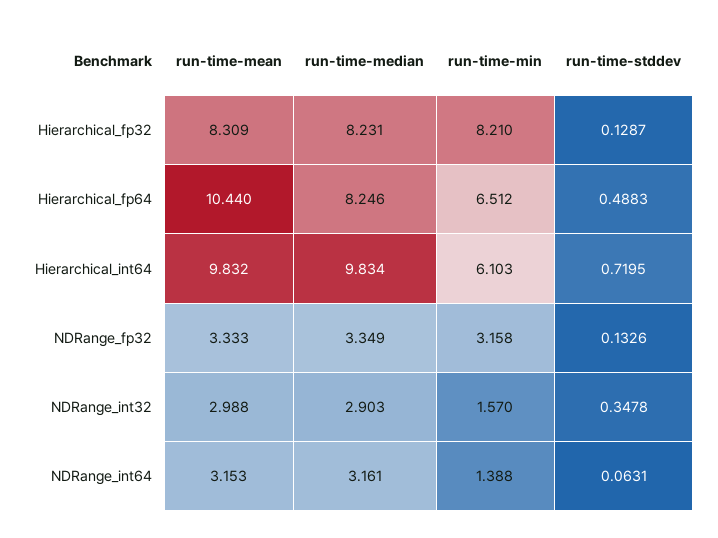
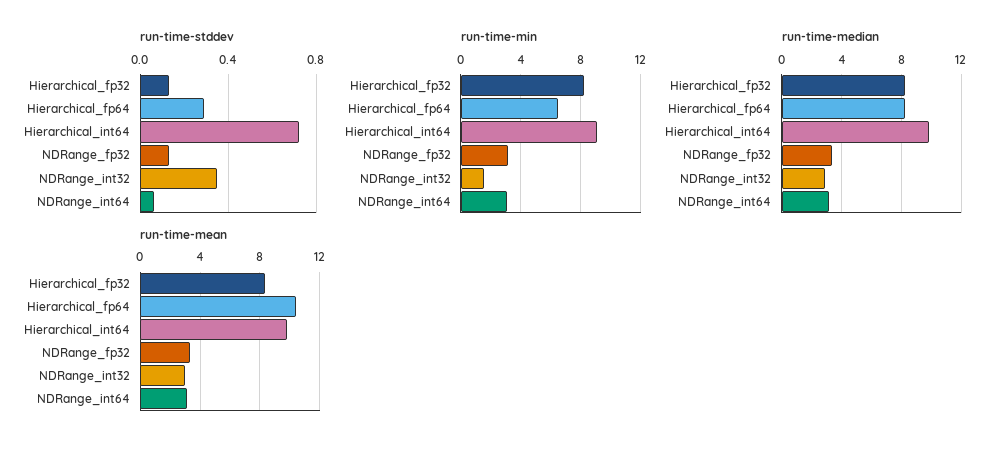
run-time-stddev, Hierarchical_fp64: 0.4883 -> 0.3
run-time-min, Hierarchical_int64: 6.103 -> 9
run-time-min, NDRange_int64: 1.388 -> 3

